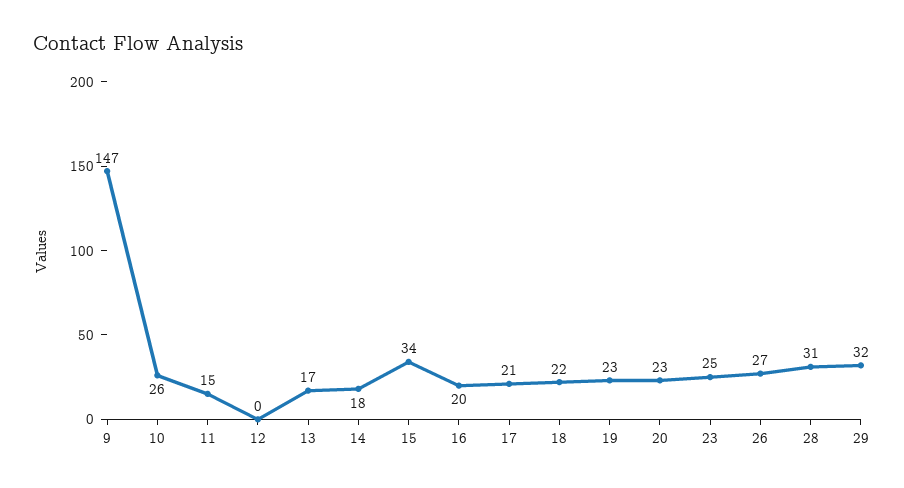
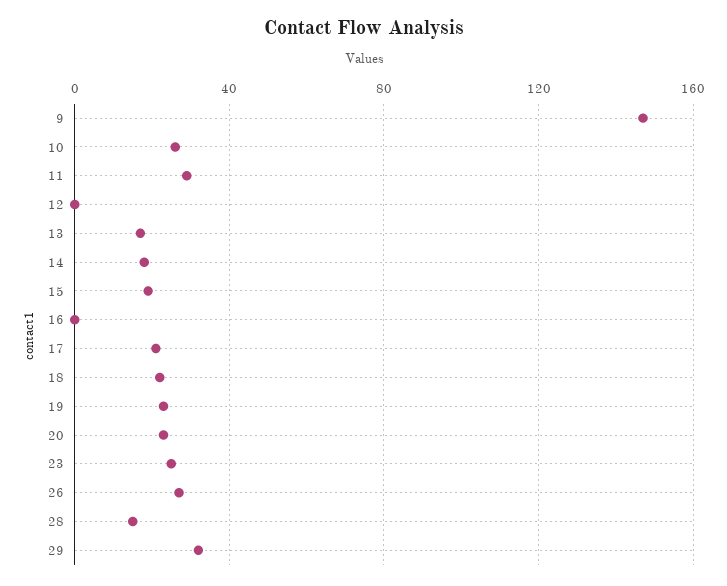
11: 15 -> 30
15: 34 -> 20
16: 20 -> 0
28: 31 -> 15

